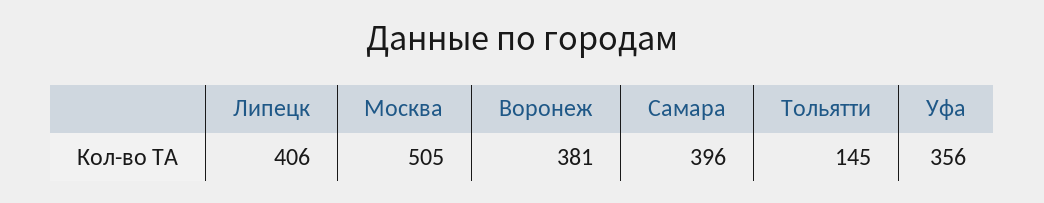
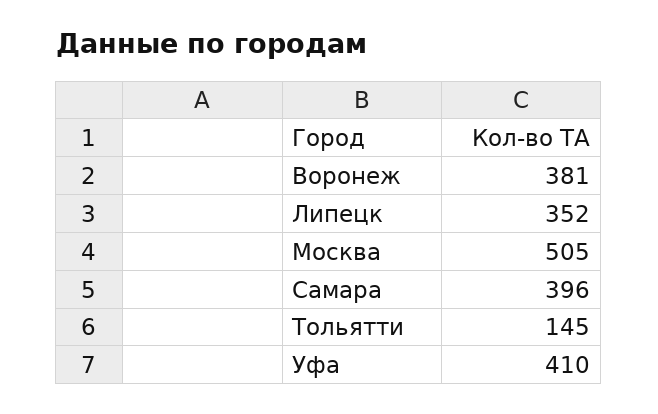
Липецк: 406 -> 352
Уфа: 356 -> 410

